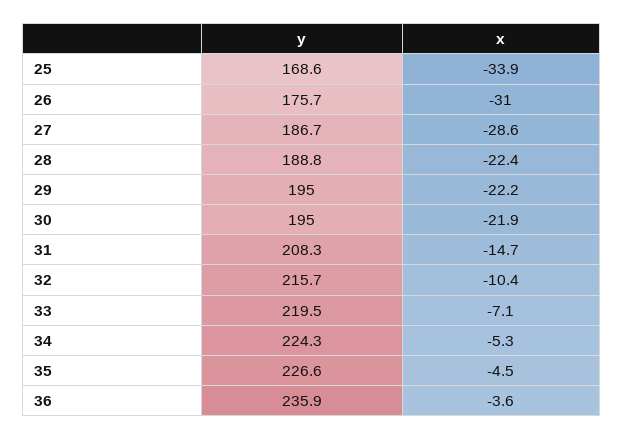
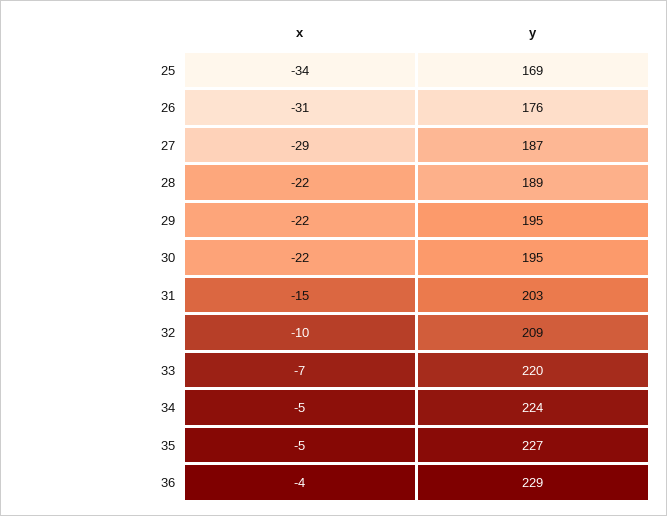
y, 31: 208.3 -> 203
y, 32: 215.7 -> 209
y, 36: 235.9 -> 229

